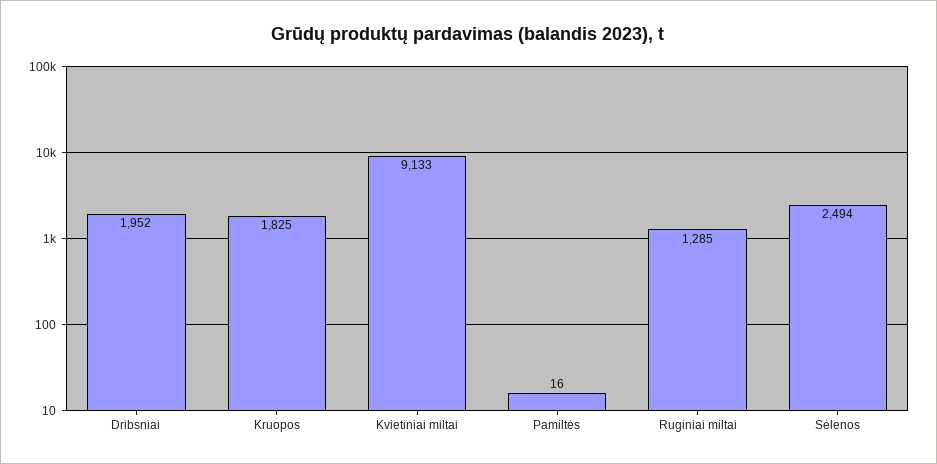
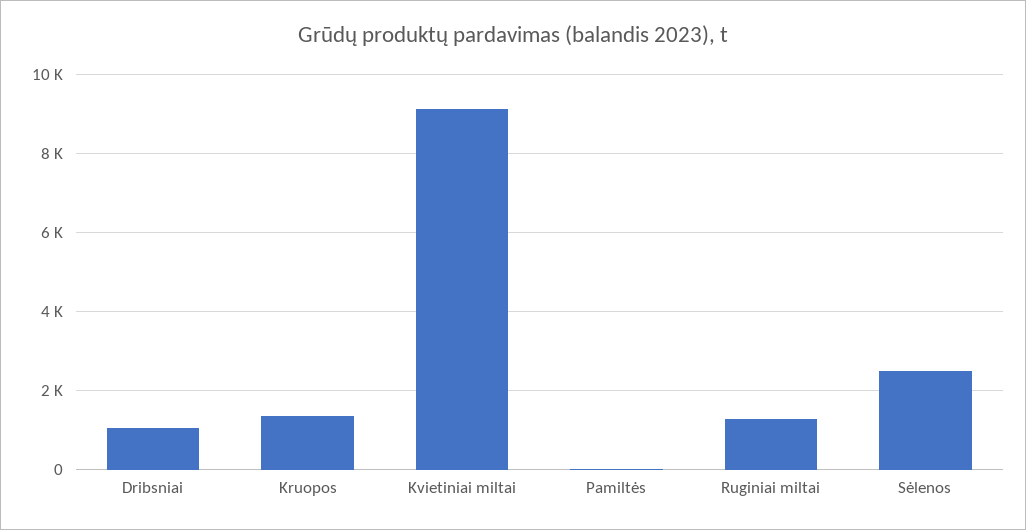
Dribsniai: 1952 -> 1000
Kruopos: 1825 -> 1400

